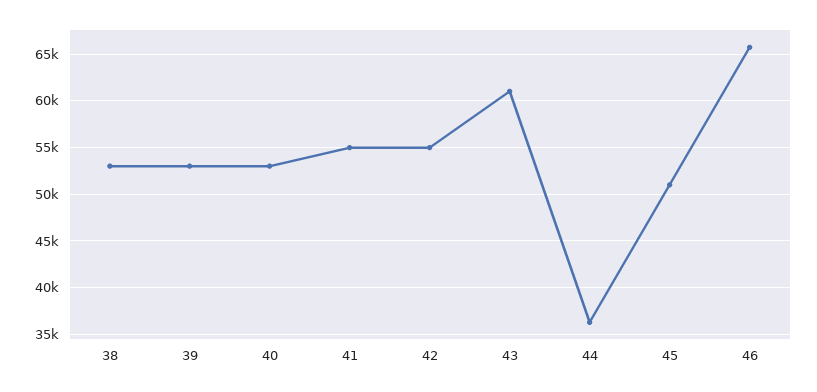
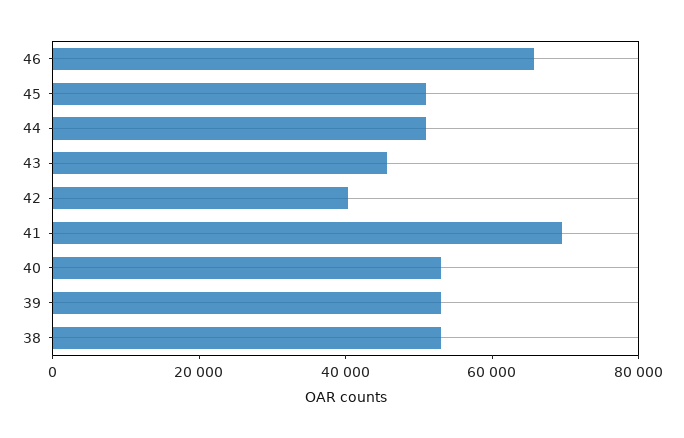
41: 55000 -> 70000
42: 55000 -> 40000
43: 61000 -> 45000
44: 36000 -> 50000

